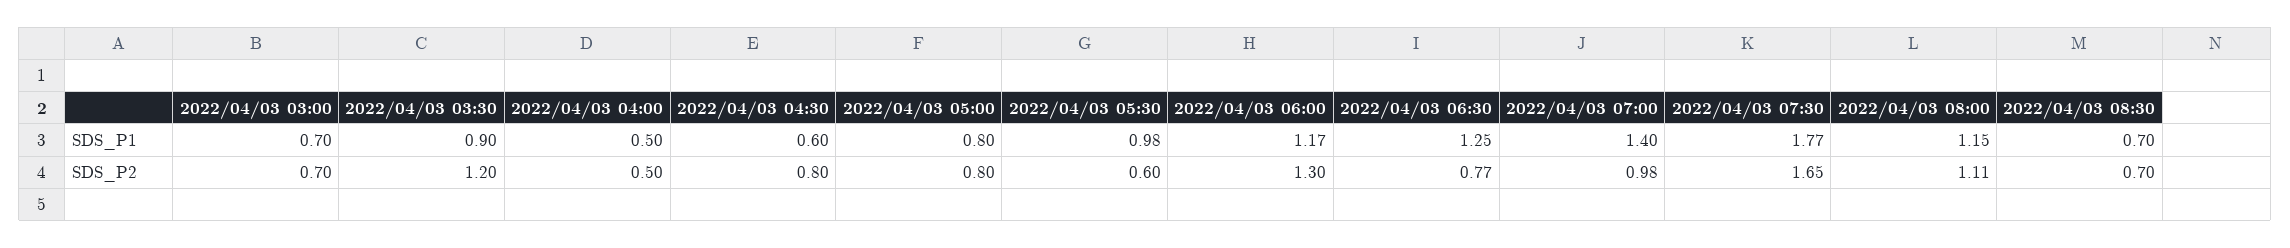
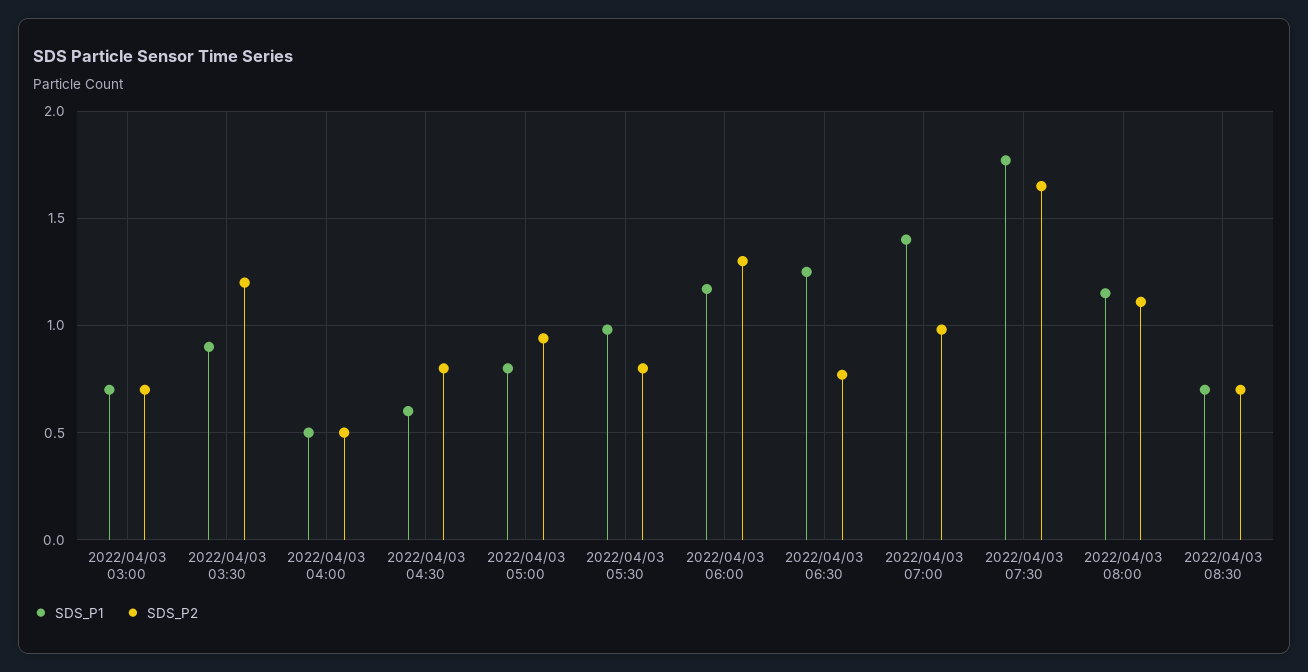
SDS_P2, 2022/04/03 05:00: 0.8 -> 0.95
SDS_P2, 2022/04/03 05:30: 0.6 -> 0.8

